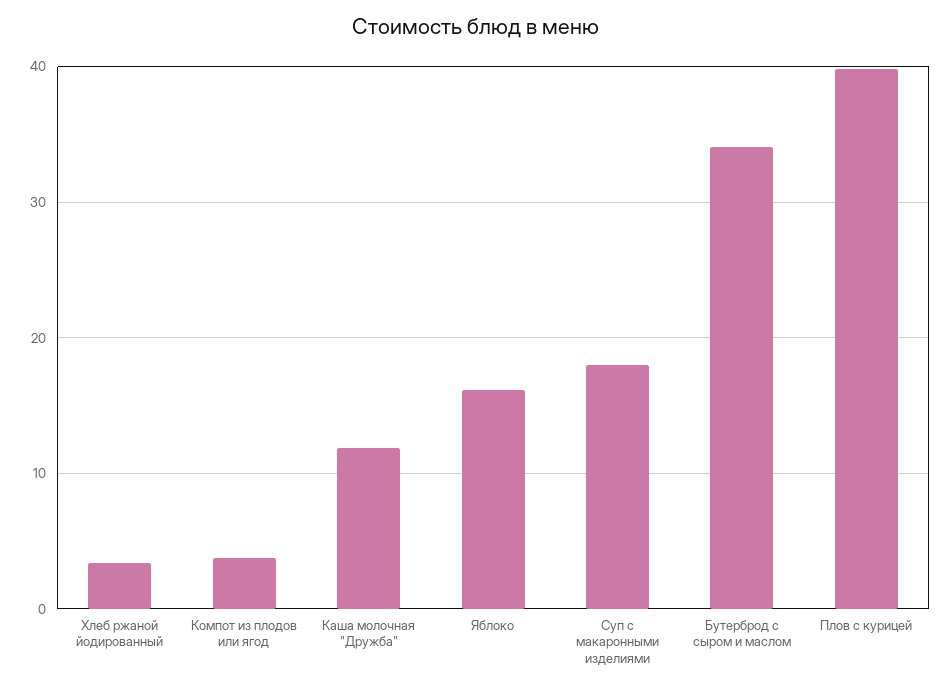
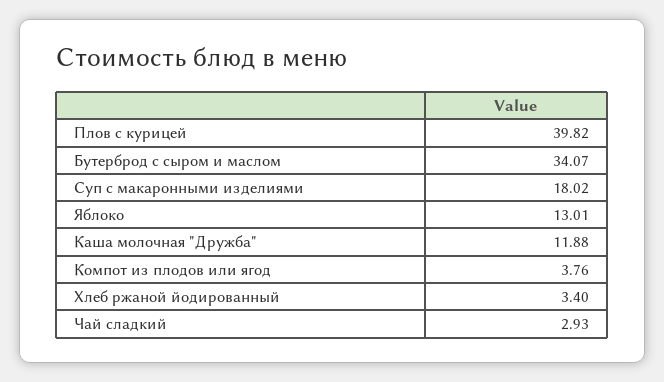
Яблоко: 16 -> 13.01
Чай сладкий: none -> 2.93

